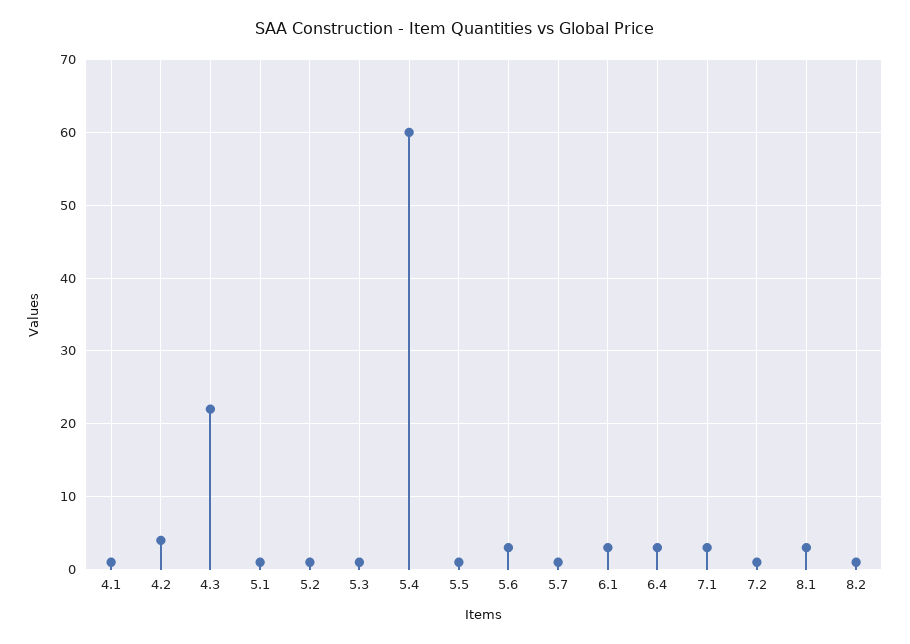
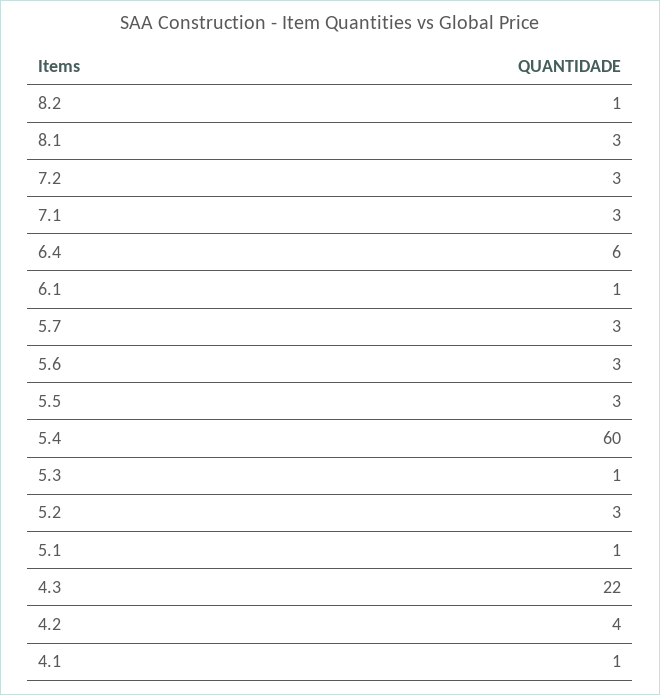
5.2: 1 -> 3
5.5: 1 -> 3
5.7: 1 -> 3
6.1: 3 -> 1
6.4: 3 -> 6
7.2: 1 -> 3

